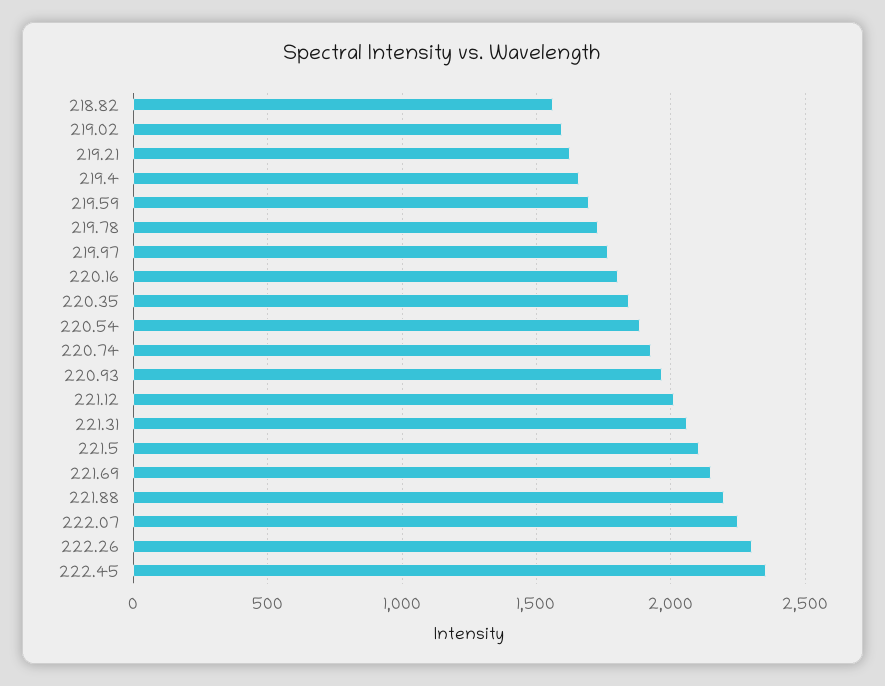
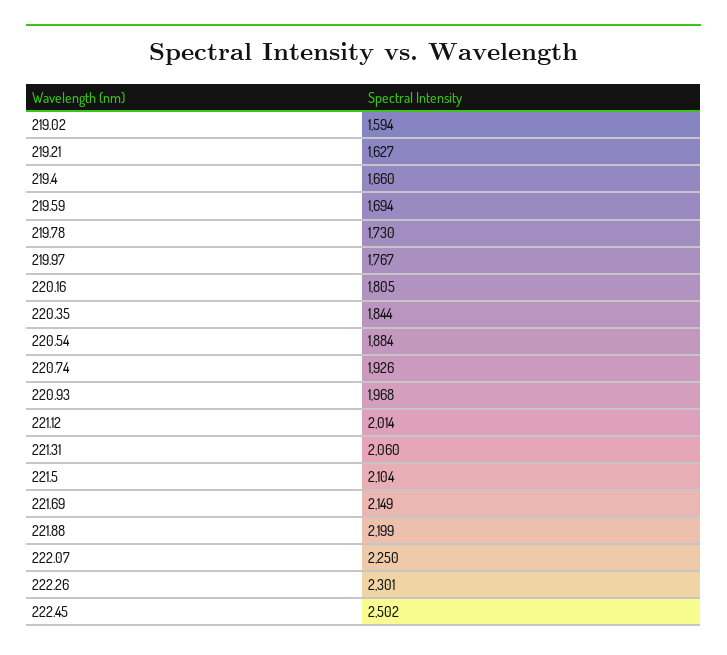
218.82: 1550 -> none
222.45: 2350 -> 2502

